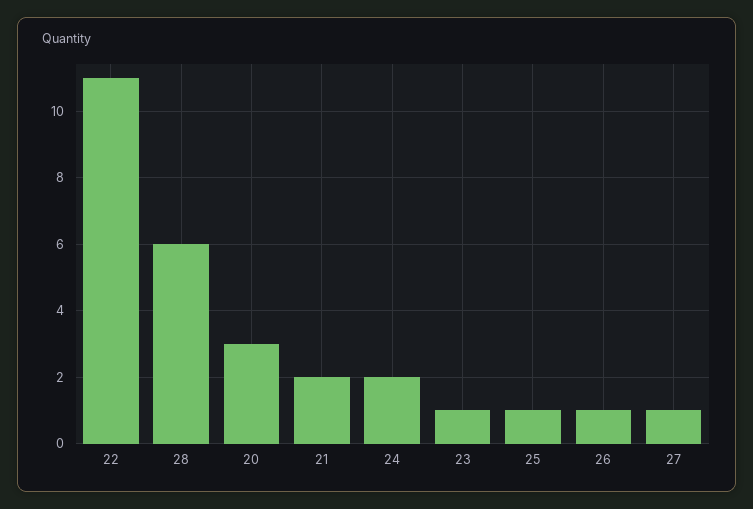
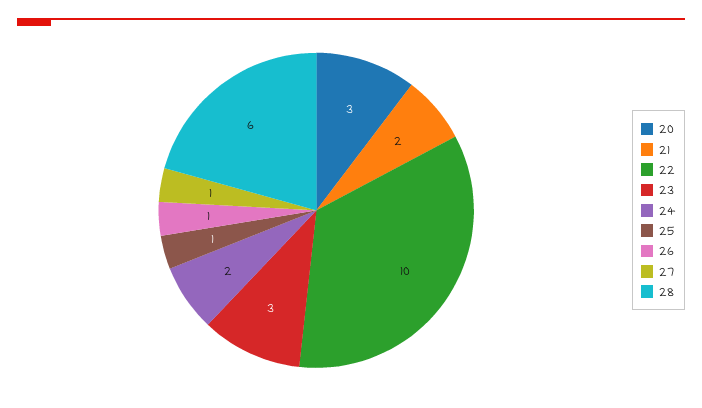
22: 11 -> 10
23: 1 -> 3

